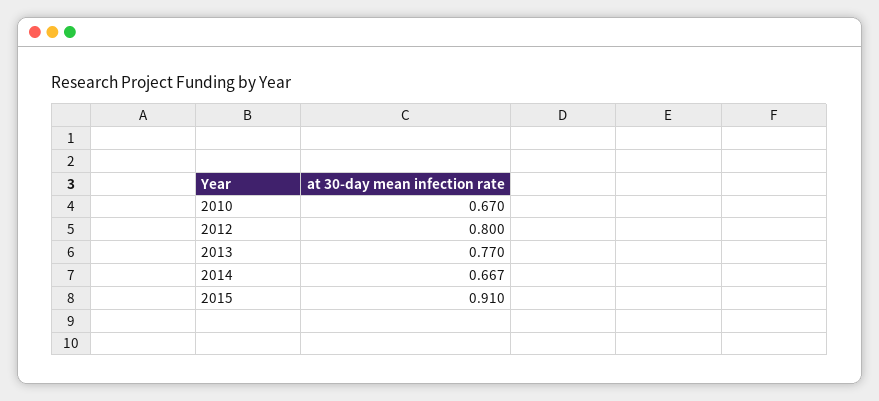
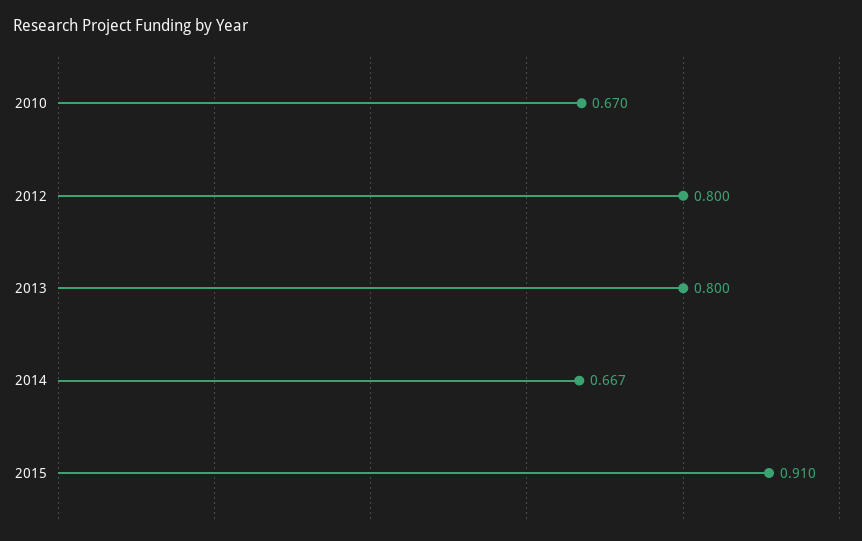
2013: 0.77 -> 0.8

